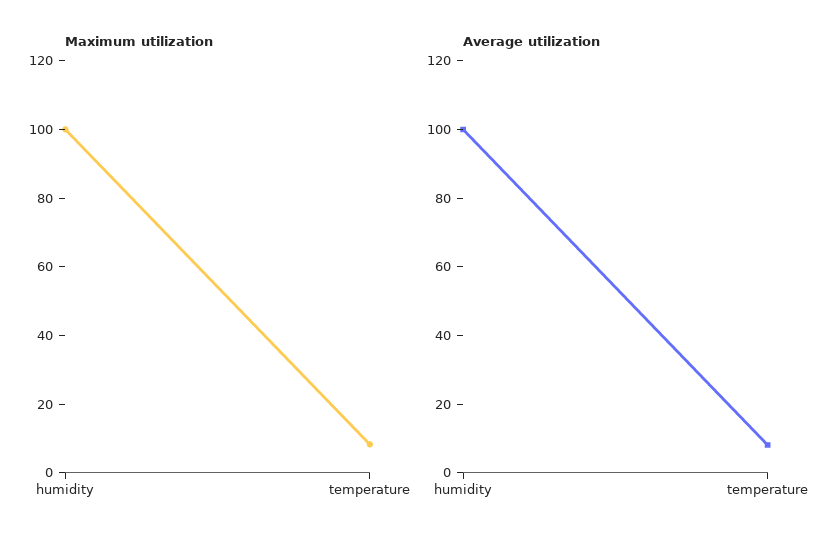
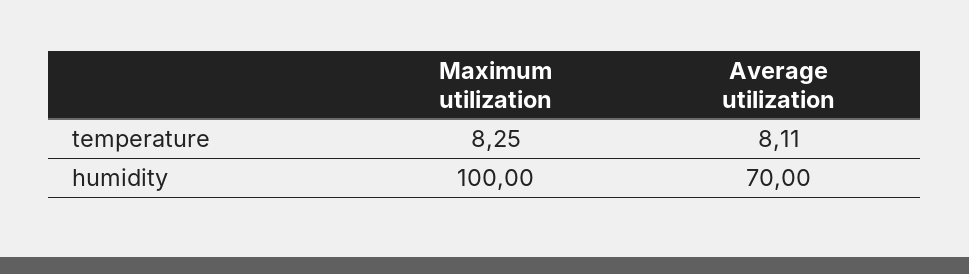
Average utilization, humidity: 100 -> 70

